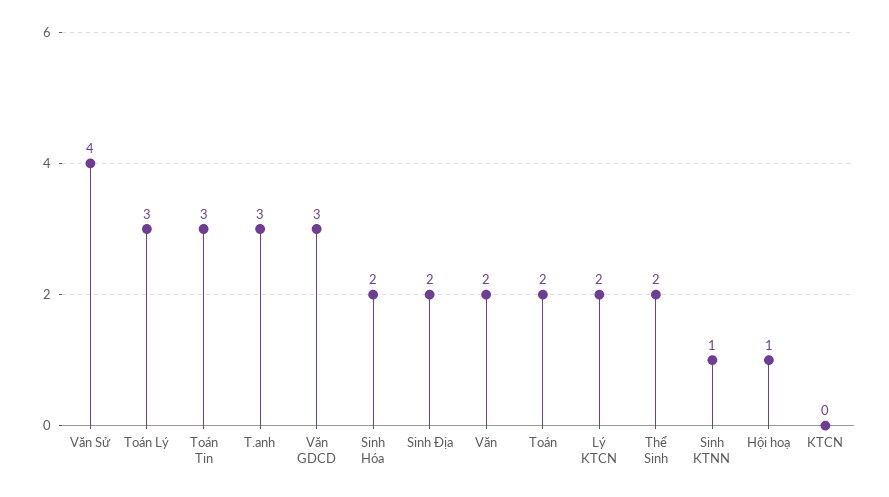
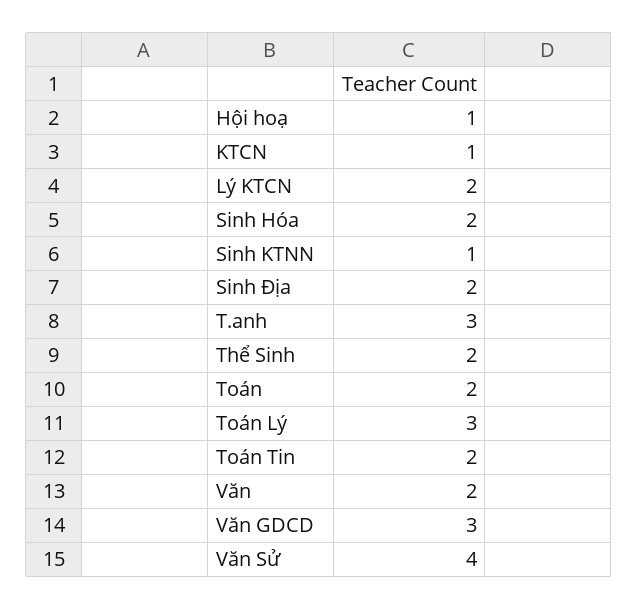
Toán Tin: 3 -> 2
KTCN: 0 -> 1

